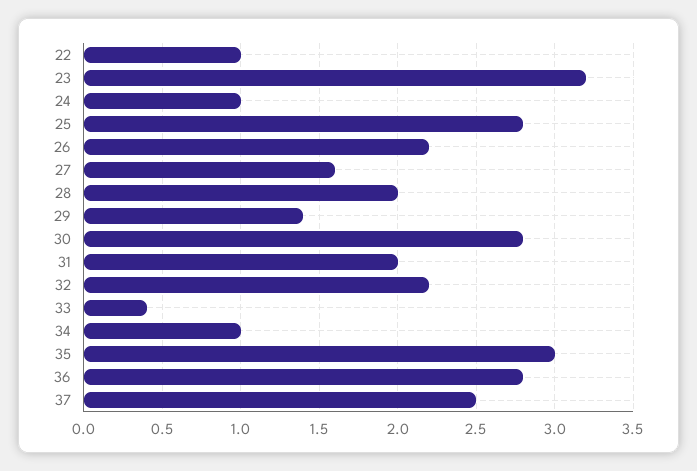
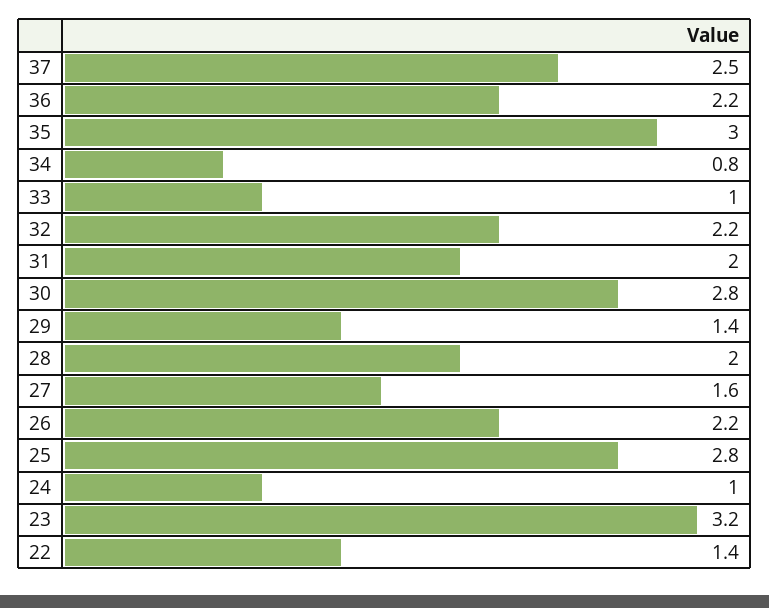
22: 1 -> 1.4
33: 0.4 -> 1
34: 1 -> 0.8
36: 2.8 -> 2.2

